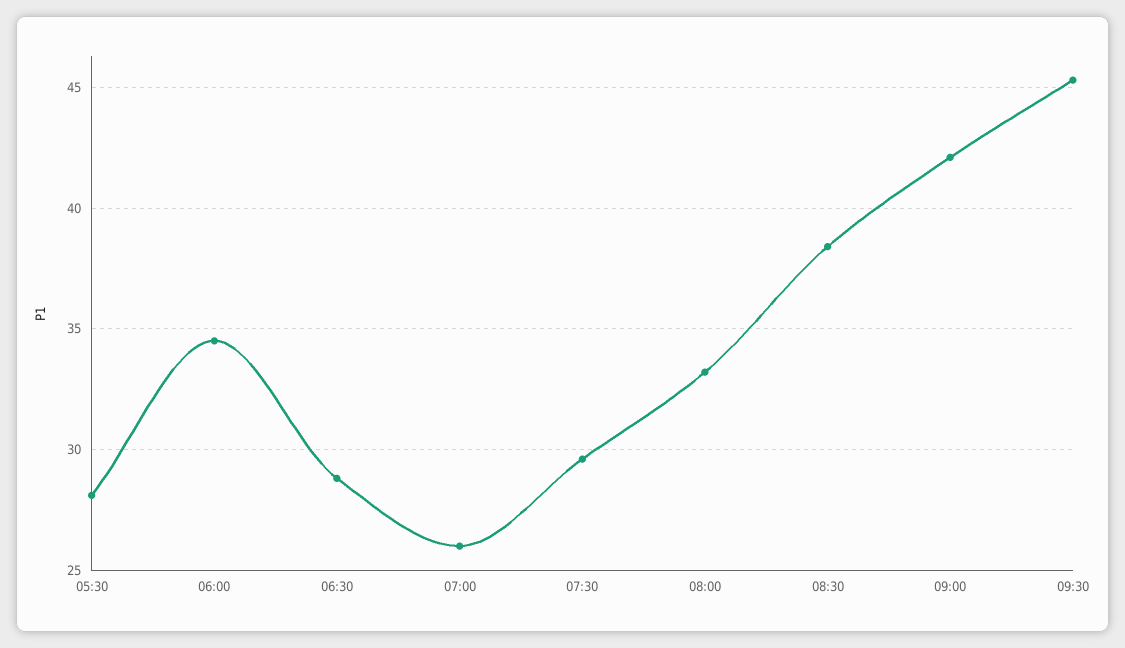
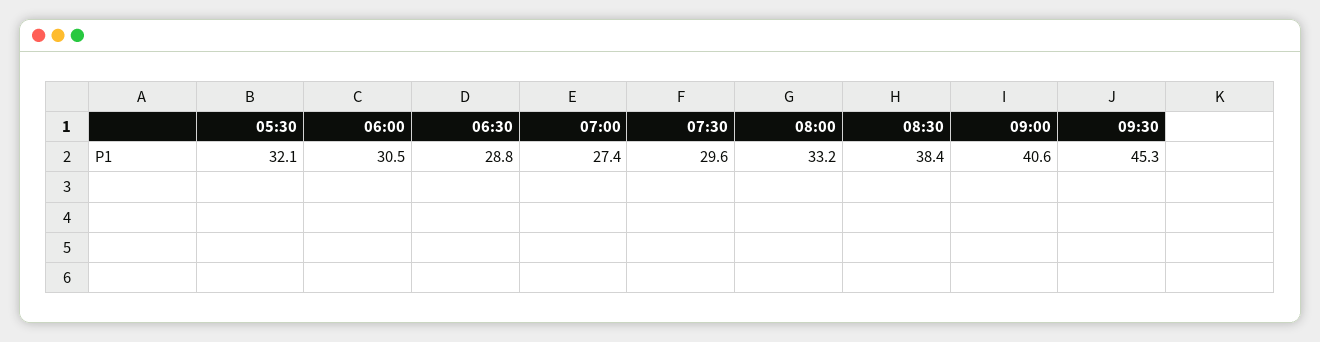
05:30: 28 -> 32.1
06:00: 34.5 -> 30.5
07:00: 26 -> 27.4
09:00: 42 -> 40.6

